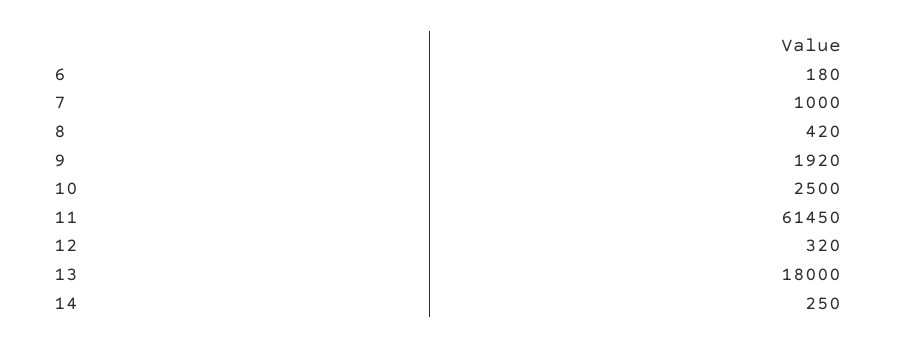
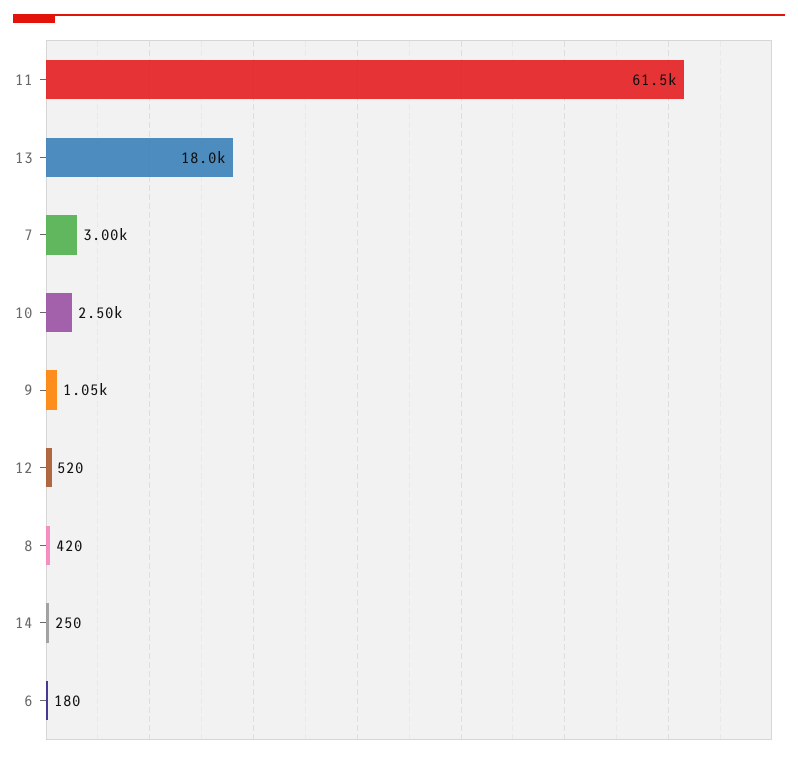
7: 1000 -> 3000
9: 1920 -> 1050
12: 320 -> 520

